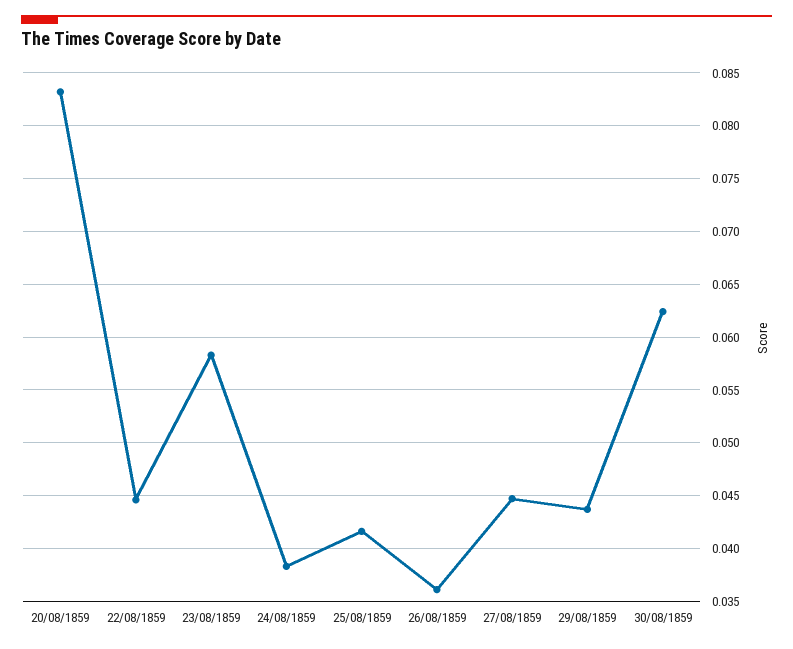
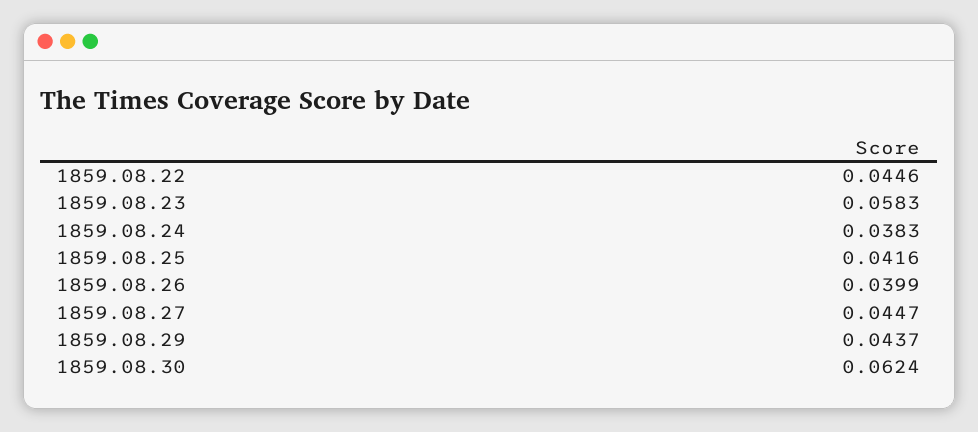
20/08/1859: 0.083 -> none
26/08/1859: 0.036 -> 0.0399

